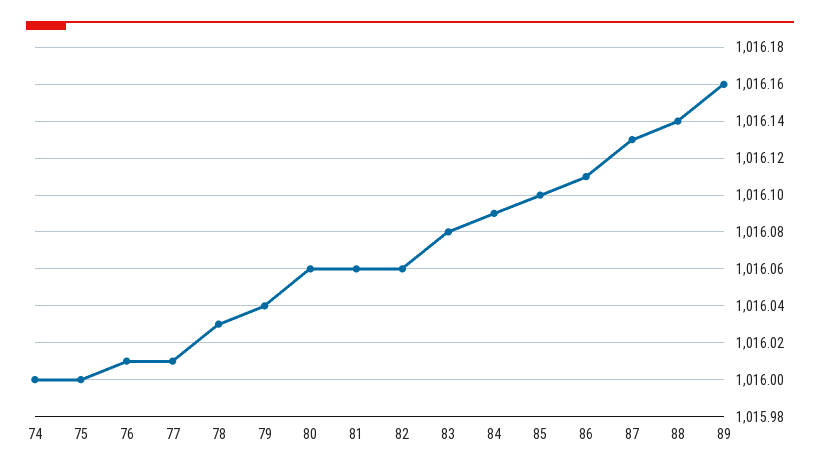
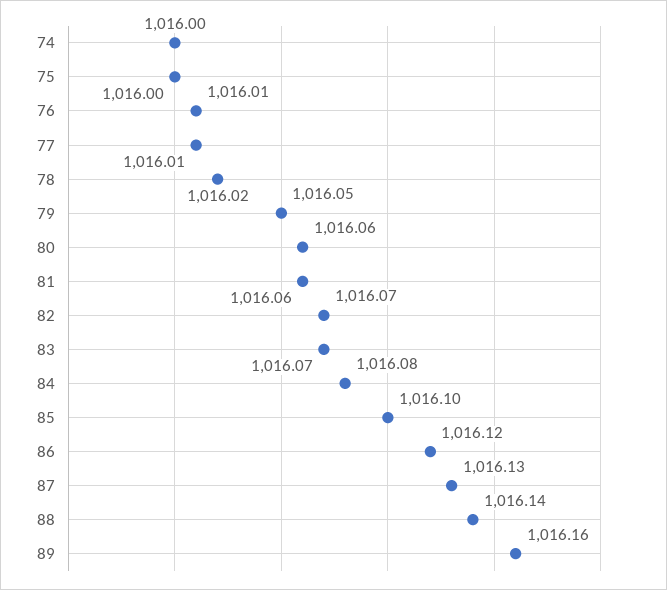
78: 1016.03 -> 1016.02
79: 1016.04 -> 1016.05
82: 1016.06 -> 1016.07
83: 1016.08 -> 1016.07
84: 1016.09 -> 1016.08
86: 1016.11 -> 1016.12

